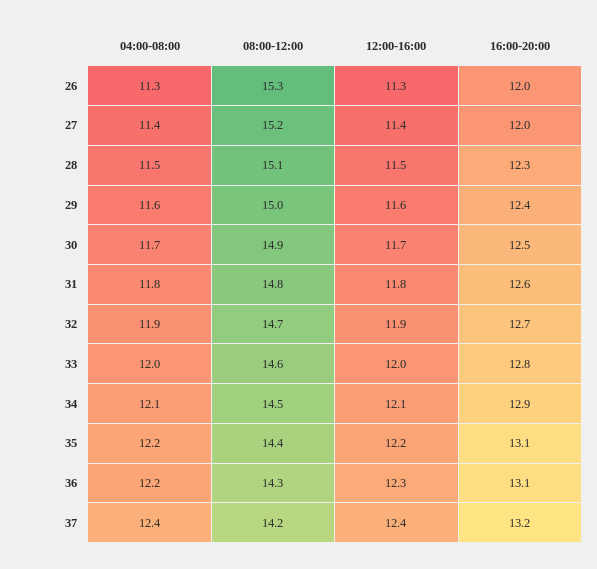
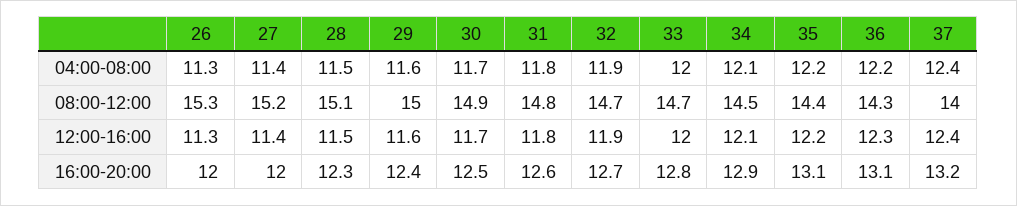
08:00-12:00, 33: 14.6 -> 14.7
08:00-12:00, 37: 14.2 -> 14

